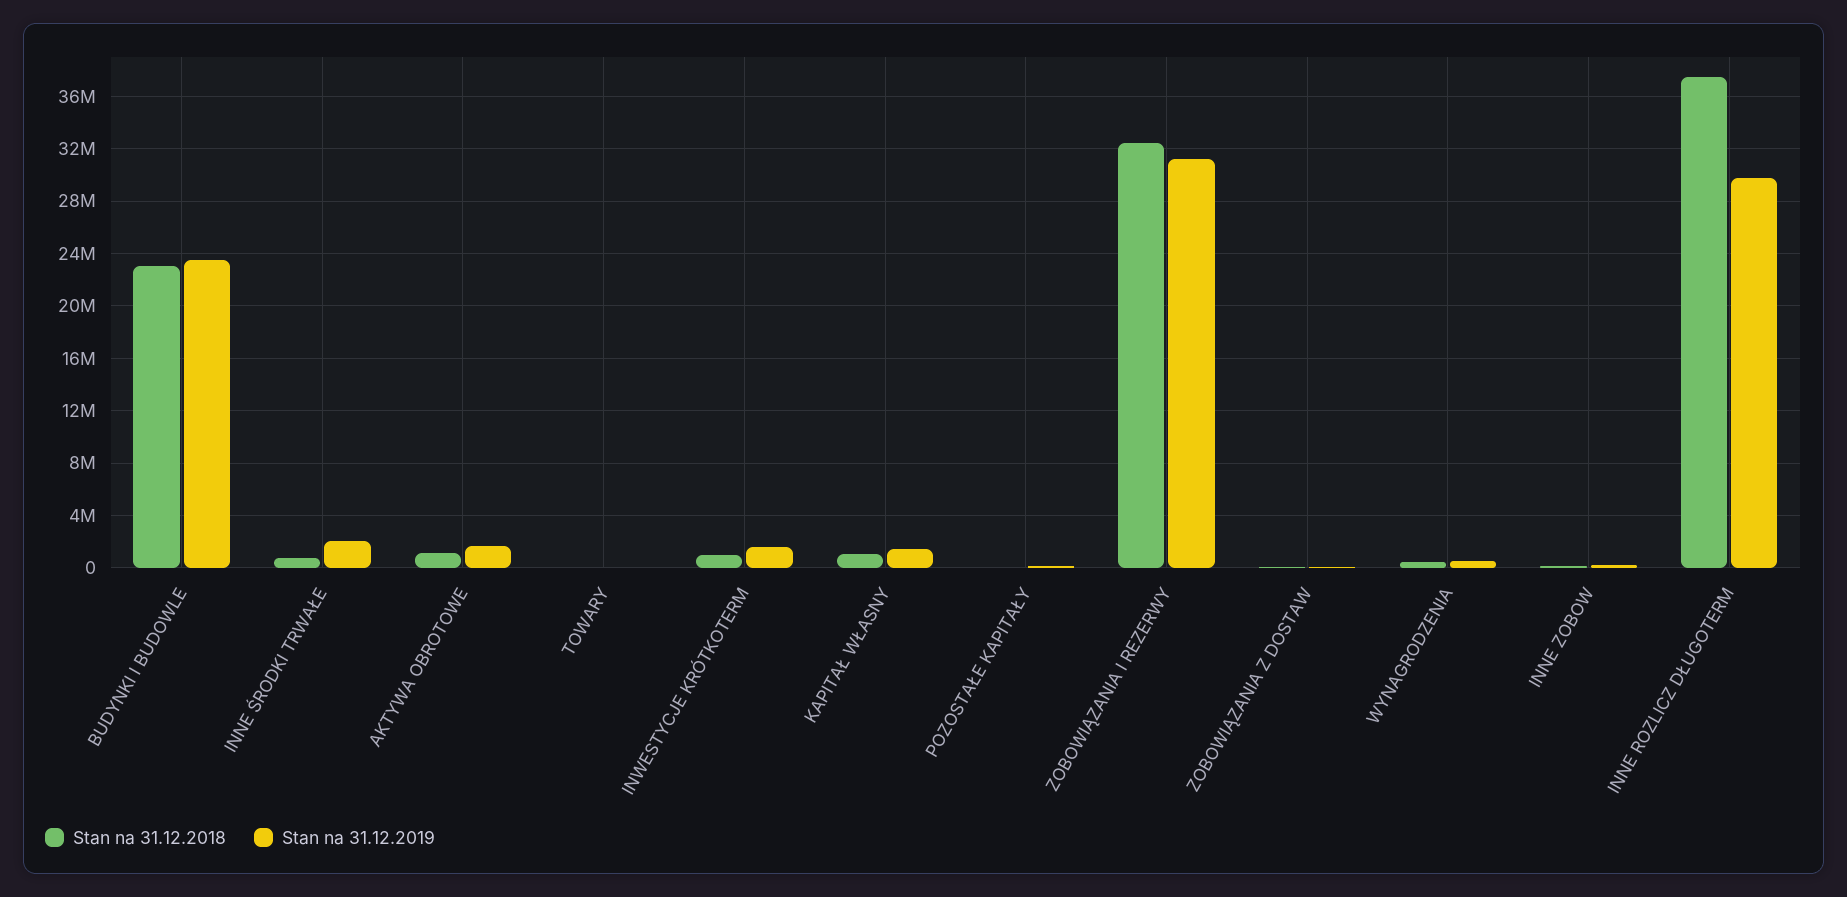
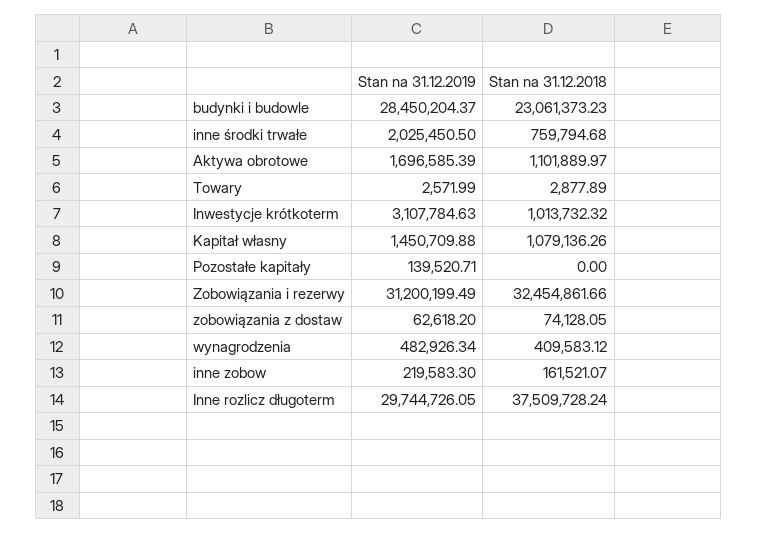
Stan na 31.12.2019, BUDYNKI I BUDOWLE: 23500000 -> 28450204.37
Stan na 31.12.2019, INWESTYCJE KRÓTKOTERM: 1500000 -> 3107784.63

